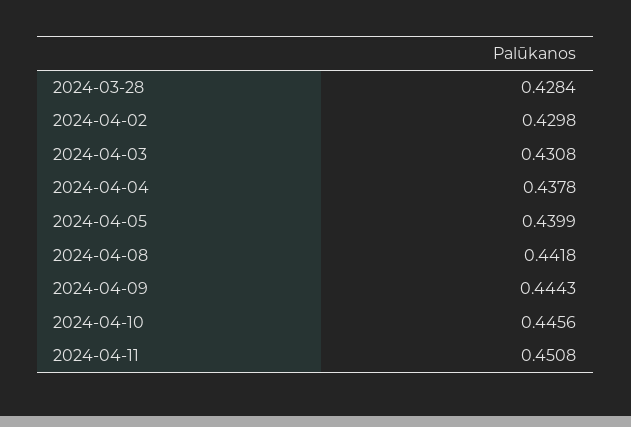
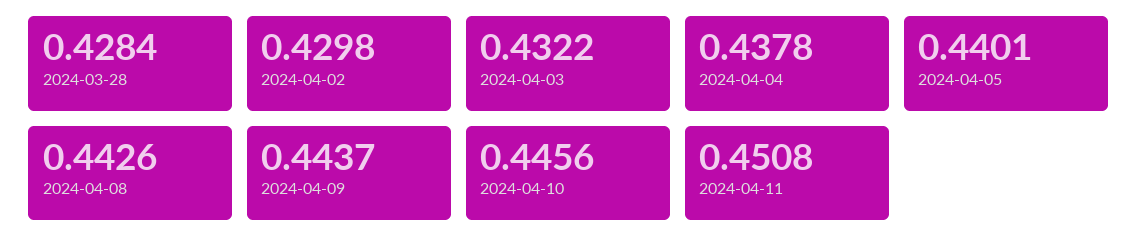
2024-04-03: 0.4308 -> 0.4322
2024-04-05: 0.4399 -> 0.4401
2024-04-08: 0.4418 -> 0.4426
2024-04-09: 0.4443 -> 0.4437

